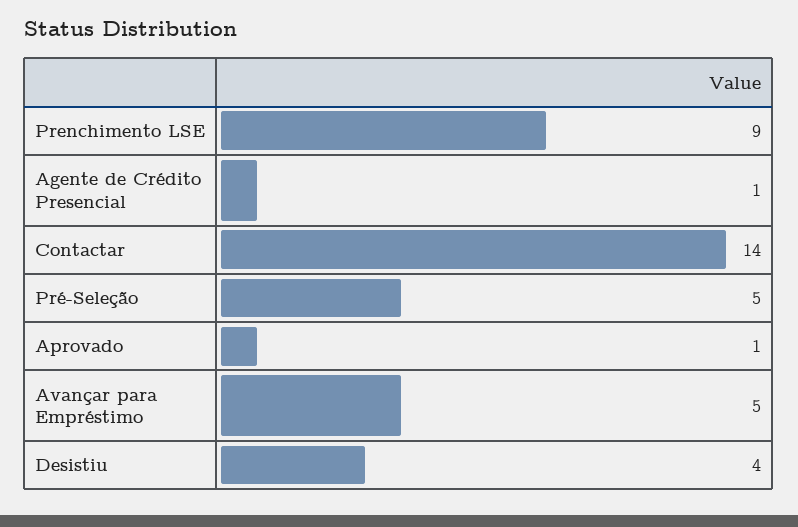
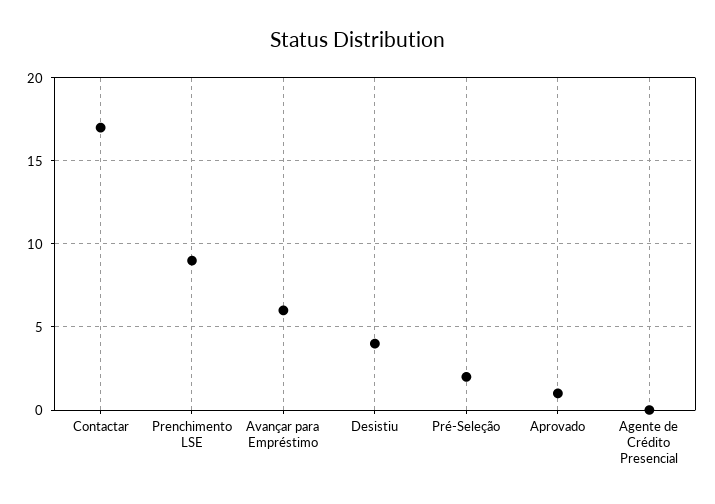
Agente de Crédito Presencial: 1 -> 0
Contactar: 14 -> 17
Pré-Seleção: 5 -> 2
Avançar para Empréstimo: 5 -> 6

